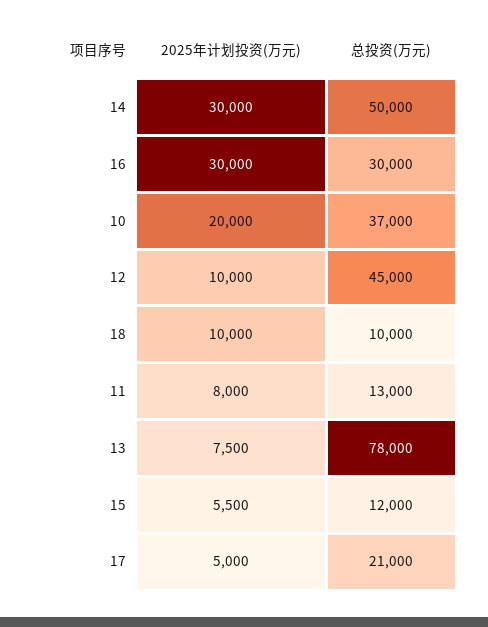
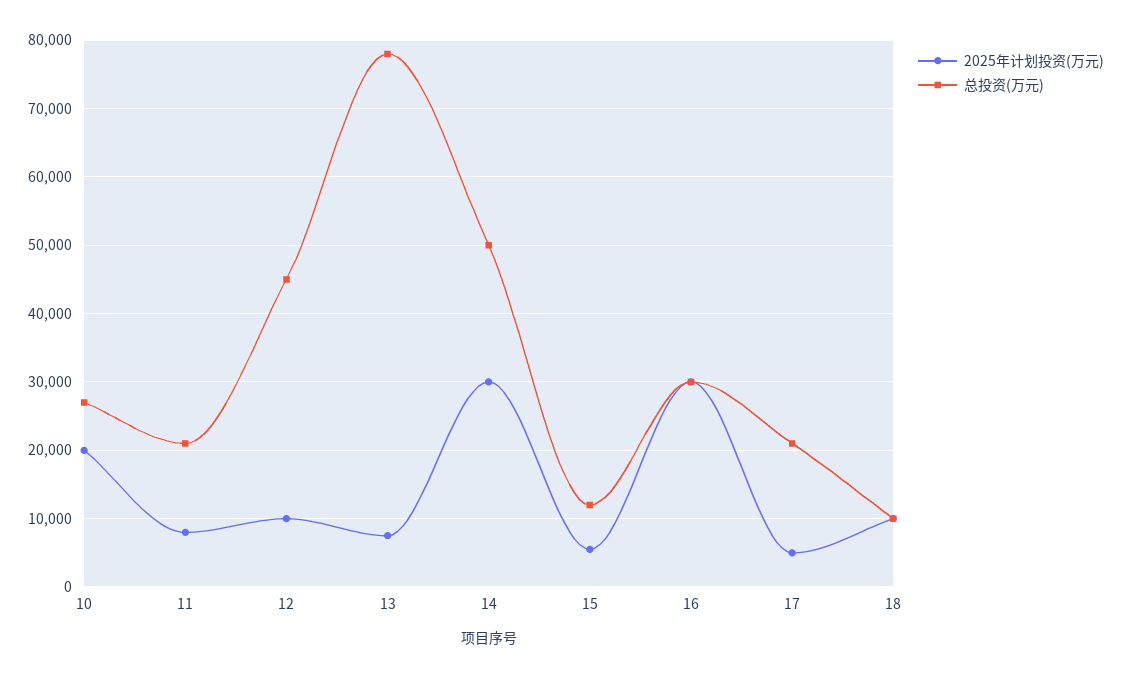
总投资(万元), 10: 37000 -> 27000
总投资(万元), 11: 13000 -> 21000

